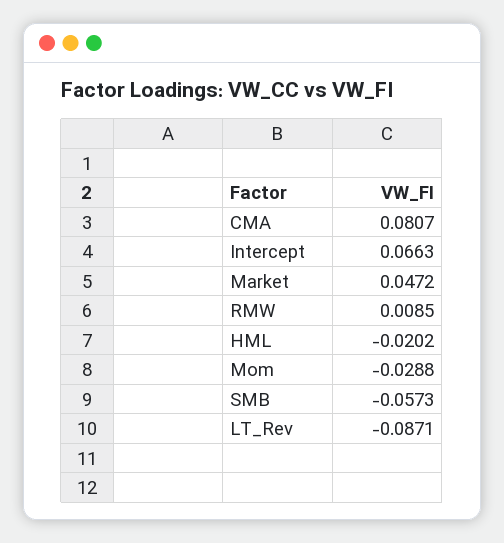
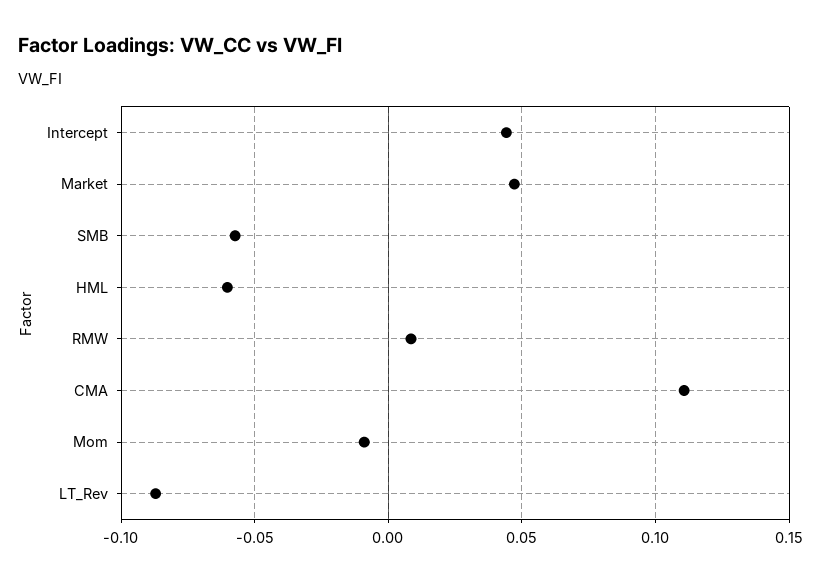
CMA: 0.0807 -> 0.11
Intercept: 0.0663 -> 0.045
HML: -0.0202 -> -0.06
Mom: -0.0288 -> -0.01

